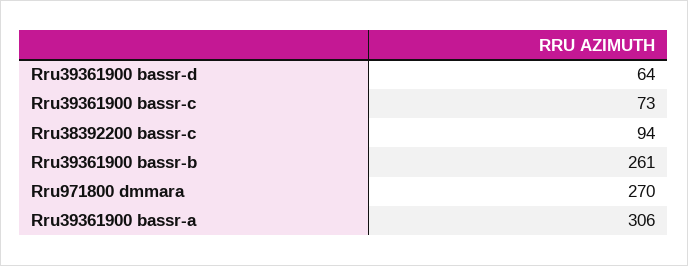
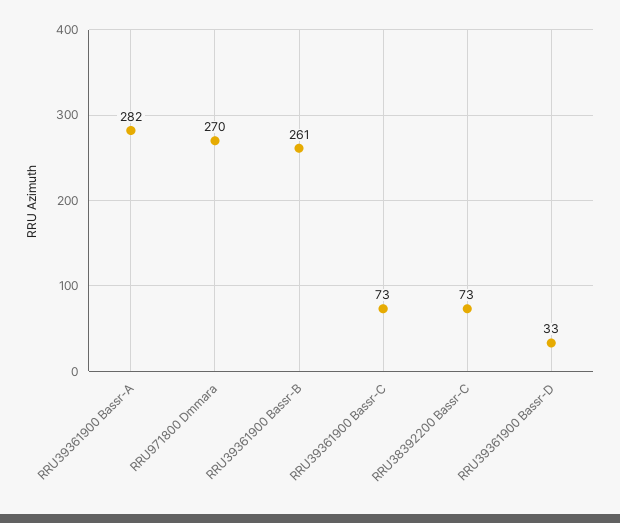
Rru39361900 bassr-d: 64 -> 33
Rru38392200 bassr-c: 94 -> 73
Rru39361900 bassr-a: 306 -> 282

